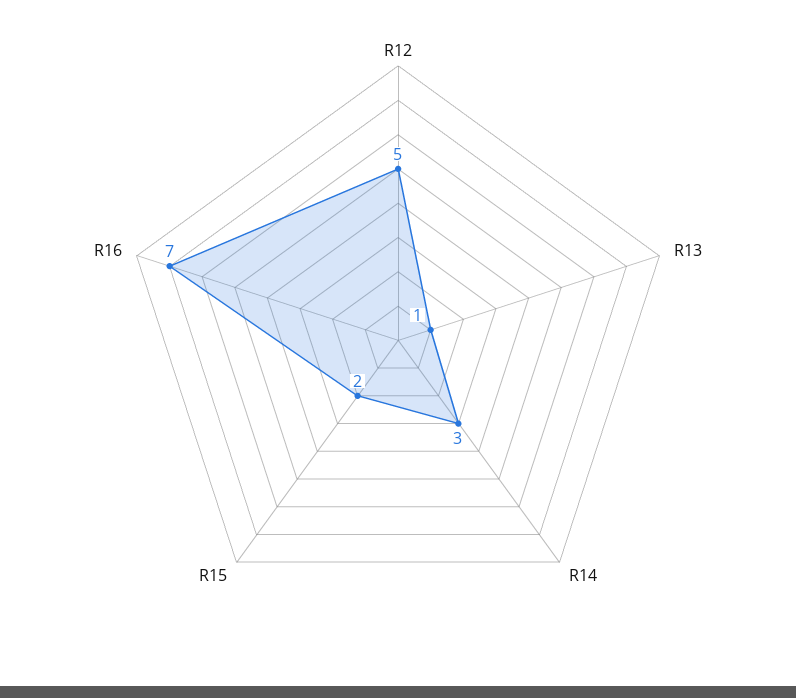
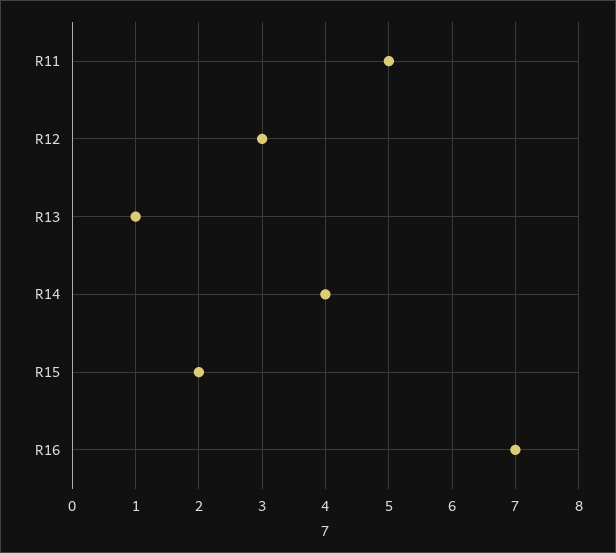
R12: 5 -> 3
R14: 3 -> 4
R11: none -> 5

